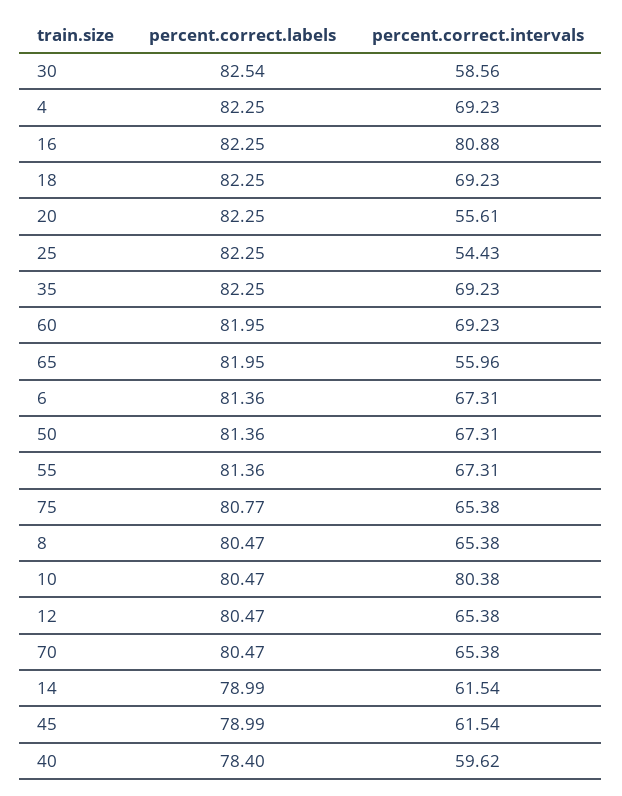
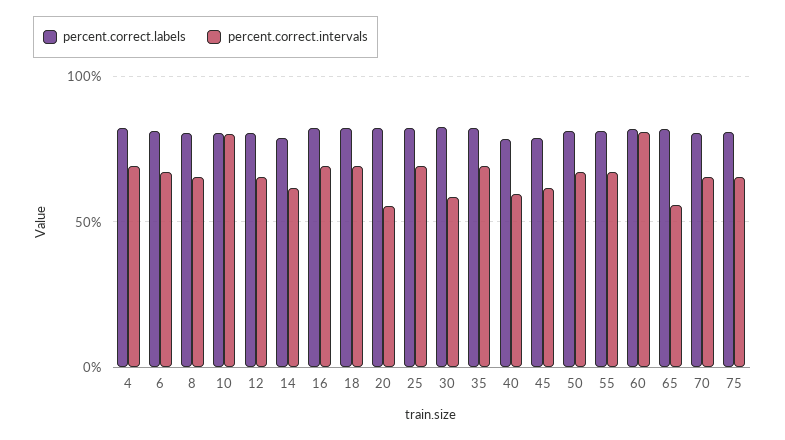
percent.correct.intervals, 16: 80.88 -> 70
percent.correct.intervals, 25: 54.43 -> 70
percent.correct.intervals, 60: 69.23 -> 80

